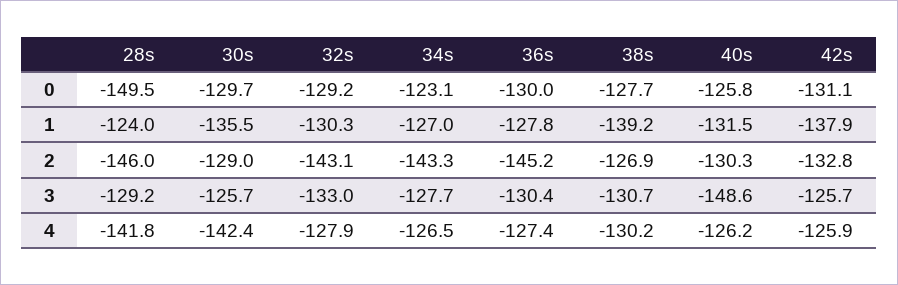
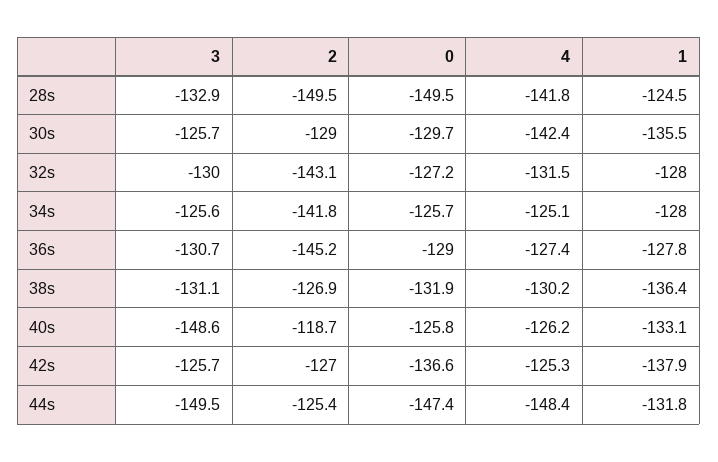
32s, 0: -129.2 -> -127.2
34s, 0: -123.1 -> -125.7
36s, 0: -130 -> -129
38s, 0: -127.7 -> -131.9
42s, 0: -131.1 -> -136.6
28s, 1: -124 -> -124.5
32s, 1: -130.3 -> -128
34s, 1: -127 -> -128
38s, 1: -139.2 -> -136.4
40s, 1: -131.5 -> -133.1
28s, 2: -146 -> -149.5
34s, 2: -143.3 -> -141.8
40s, 2: -130.3 -> -118.7
42s, 2: -132.8 -> -127
28s, 3: -129.2 -> -132.9
32s, 3: -133 -> -130
34s, 3: -127.7 -> -125.6
36s, 3: -130.4 -> -130.7
38s, 3: -130.7 -> -131.1
32s, 4: -127.9 -> -131.5
34s, 4: -126.5 -> -125.1
42s, 4: -125.9 -> -125.3
44s, 3: none -> -149.5
44s, 2: none -> -125.4
44s, 0: none -> -147.4
44s, 4: none -> -148.4
44s, 1: none -> -131.8

